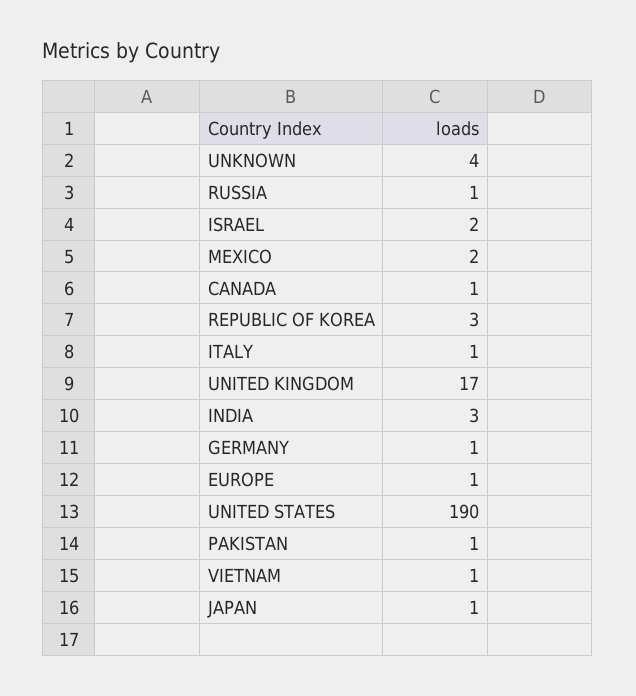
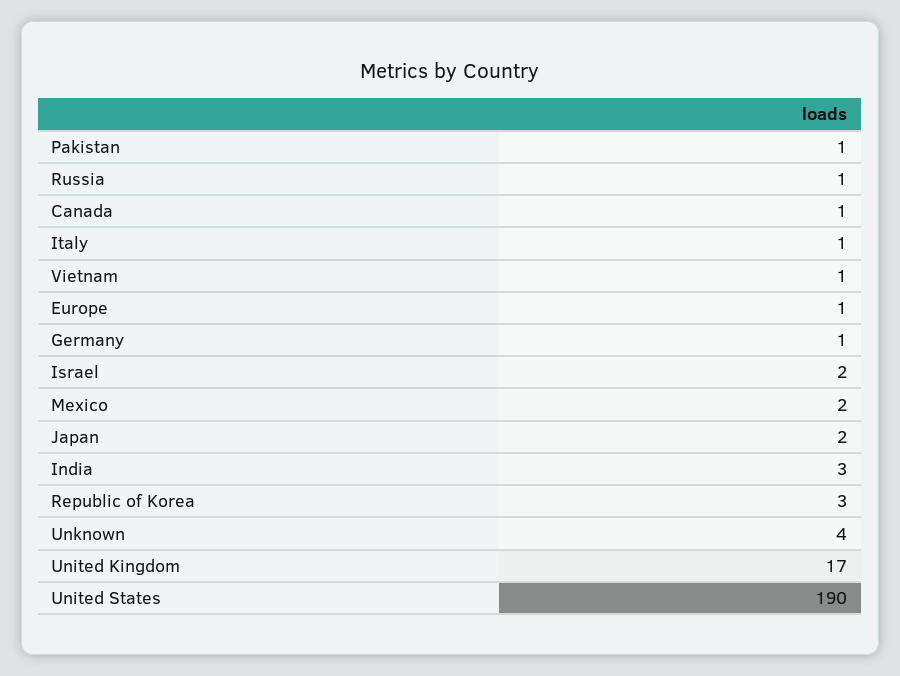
JAPAN: 1 -> 2

